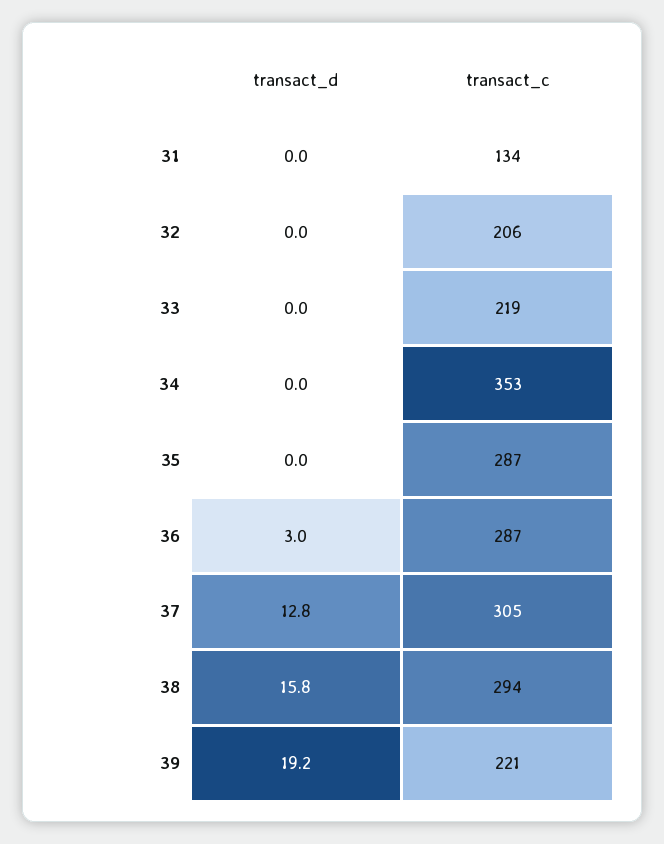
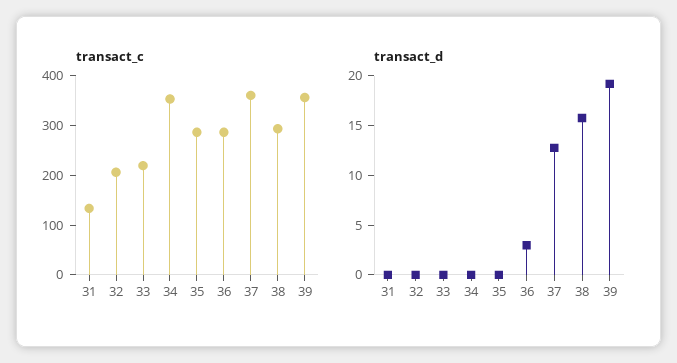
transact_c, 37: 305 -> 360
transact_c, 39: 221 -> 360

